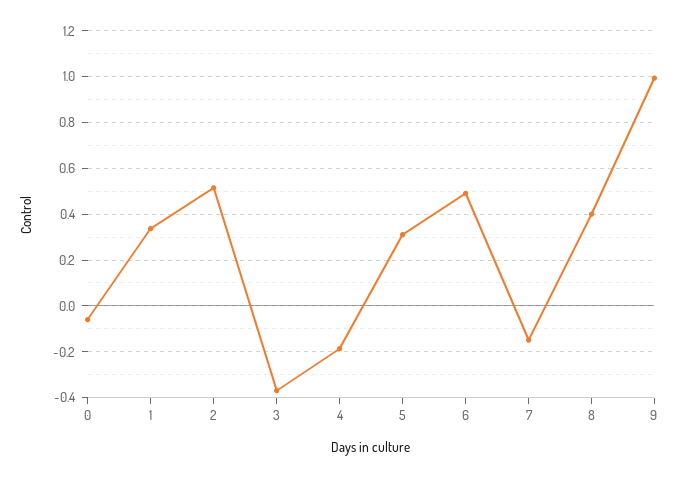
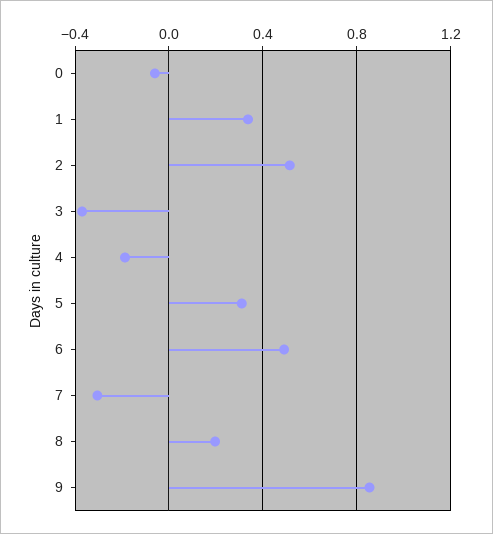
7: -0.15 -> -0.3
8: 0.4 -> 0.2
9: 1 -> 0.85

